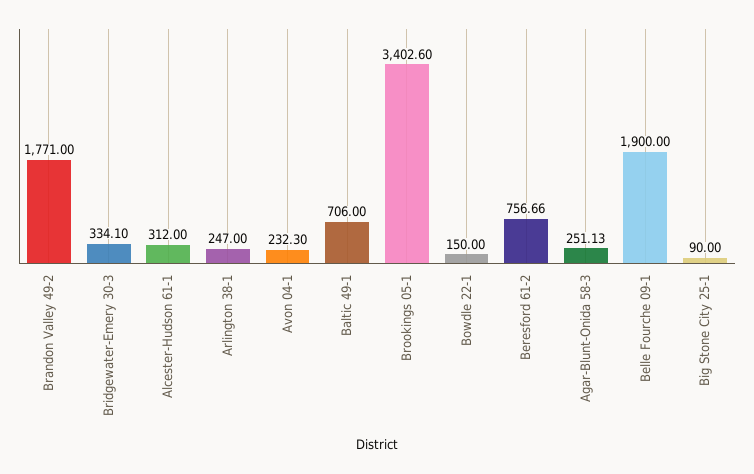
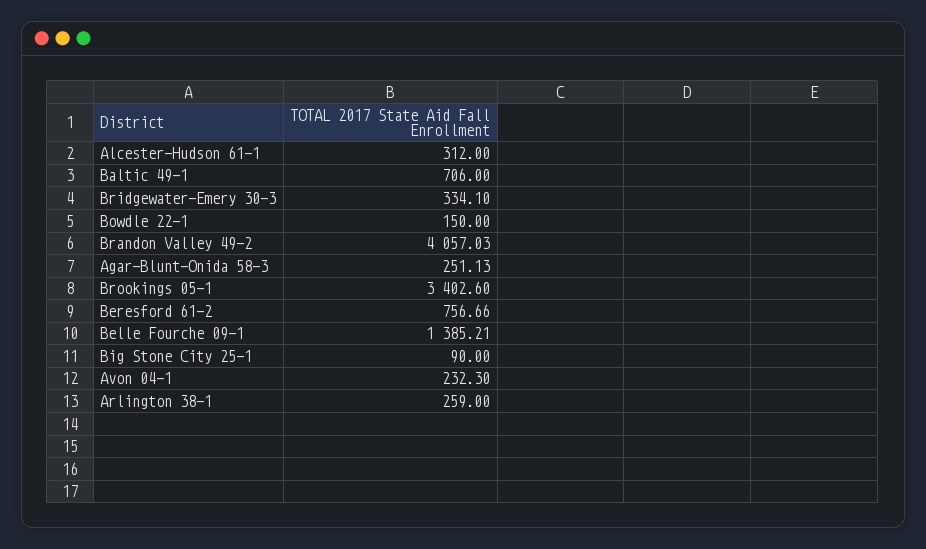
Brandon Valley 49-2: 1771 -> 4057.03
Arlington 38-1: 247 -> 259
Belle Fourche 09-1: 1900 -> 1385.21

